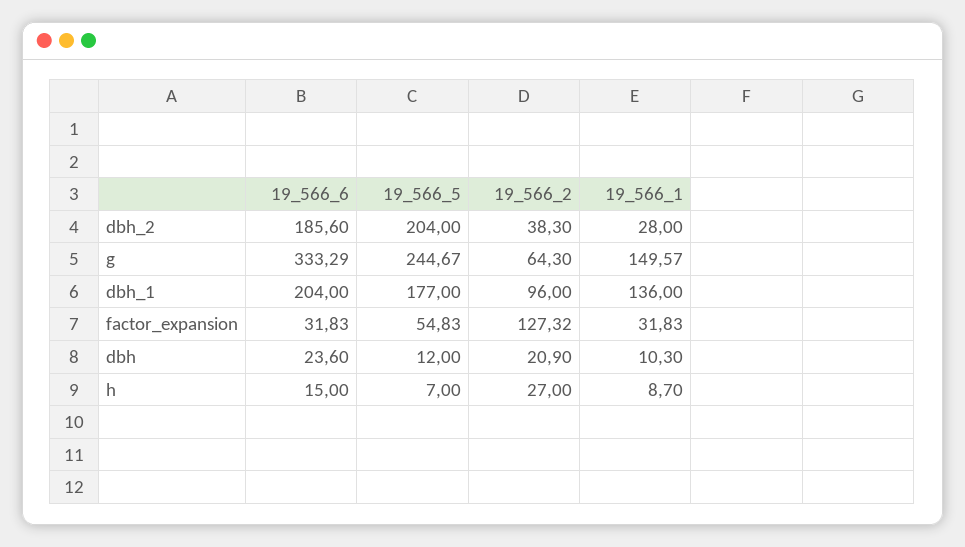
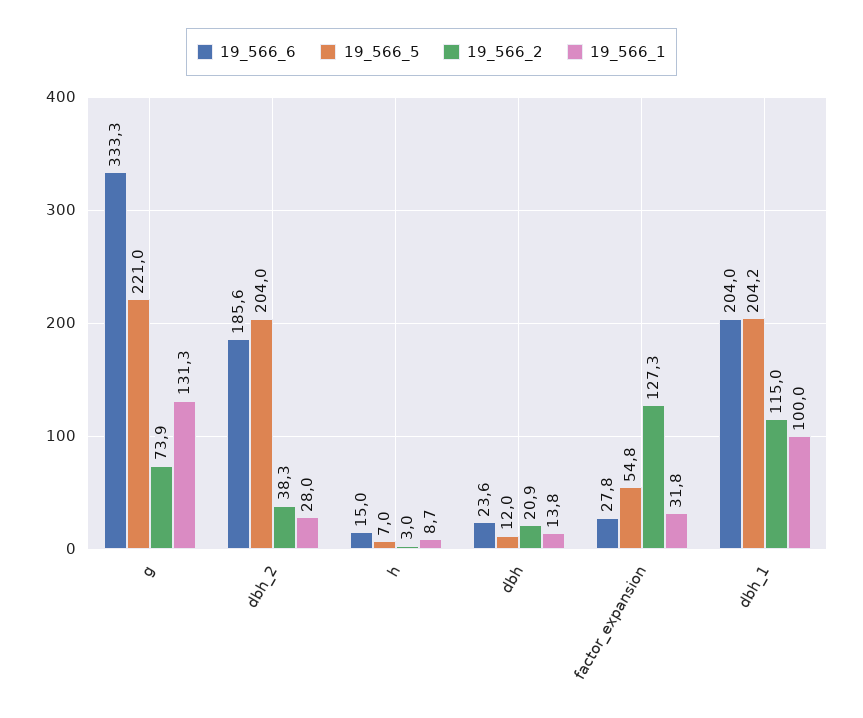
19_566_5, g: 244.67 -> 221
19_566_2, g: 64.3 -> 73.9
19_566_1, g: 149.57 -> 131.3
19_566_5, dbh_1: 177 -> 204.2
19_566_2, dbh_1: 96 -> 115
19_566_1, dbh_1: 136 -> 100
19_566_6, factor_expansion: 31.83 -> 27.8
19_566_1, dbh: 10.3 -> 13.8
19_566_2, h: 27 -> 3

